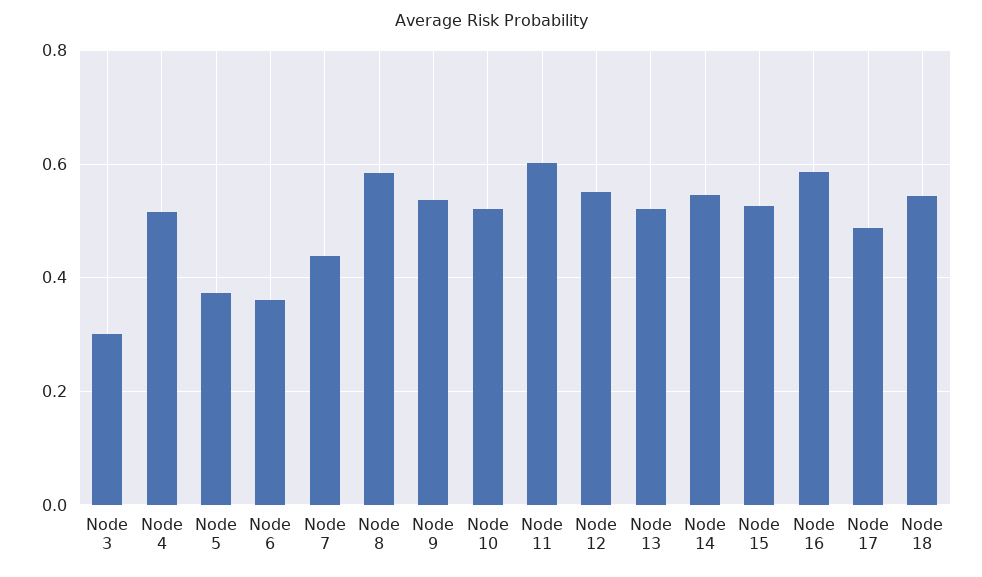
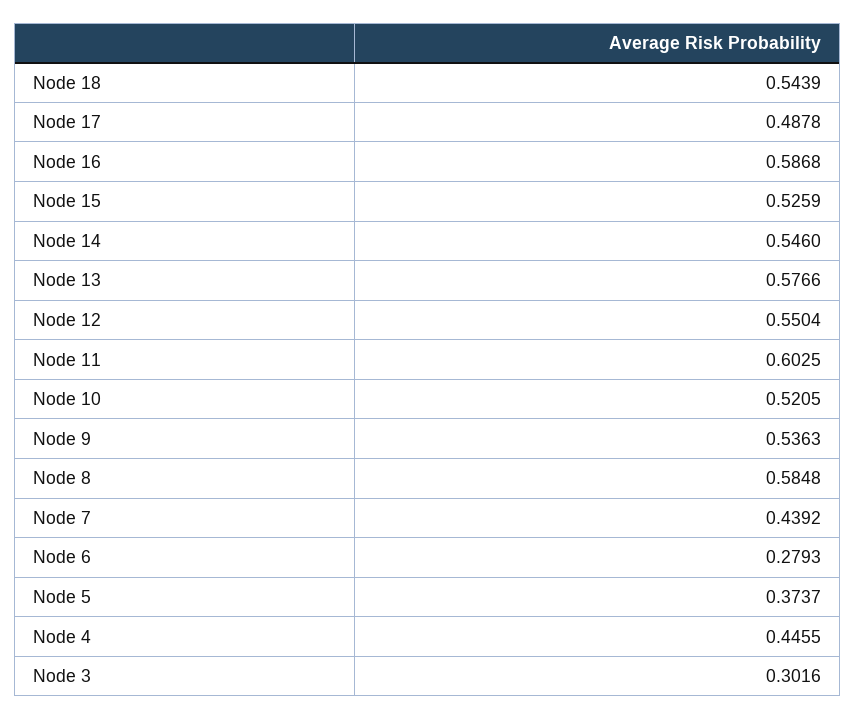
Node 4: 0.52 -> 0.4455
Node 6: 0.36 -> 0.2793
Node 13: 0.52 -> 0.5766

